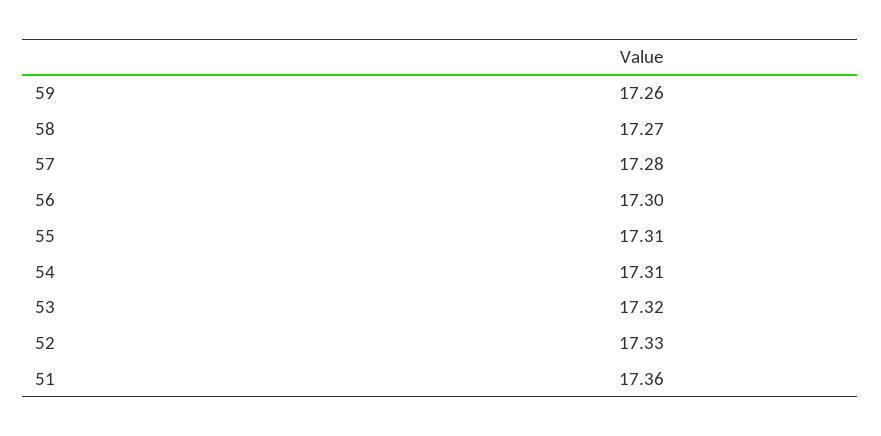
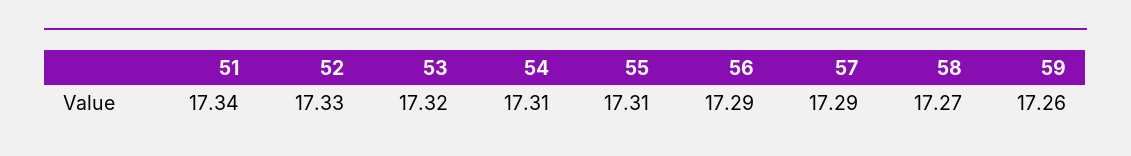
57: 17.28 -> 17.29
56: 17.3 -> 17.29
51: 17.36 -> 17.34

